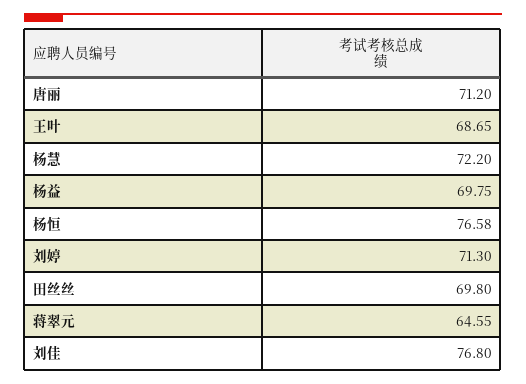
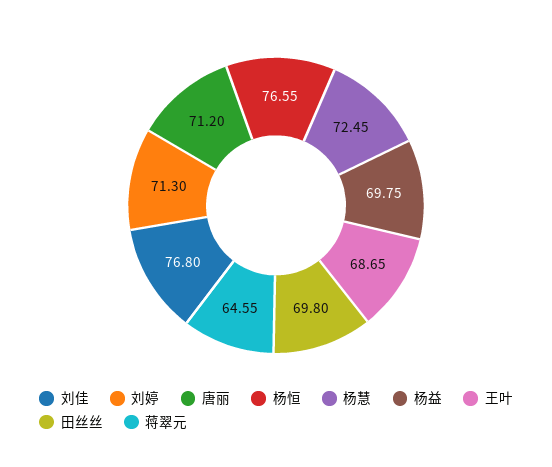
杨慧: 72.2 -> 72.45
杨恒: 76.58 -> 76.55

